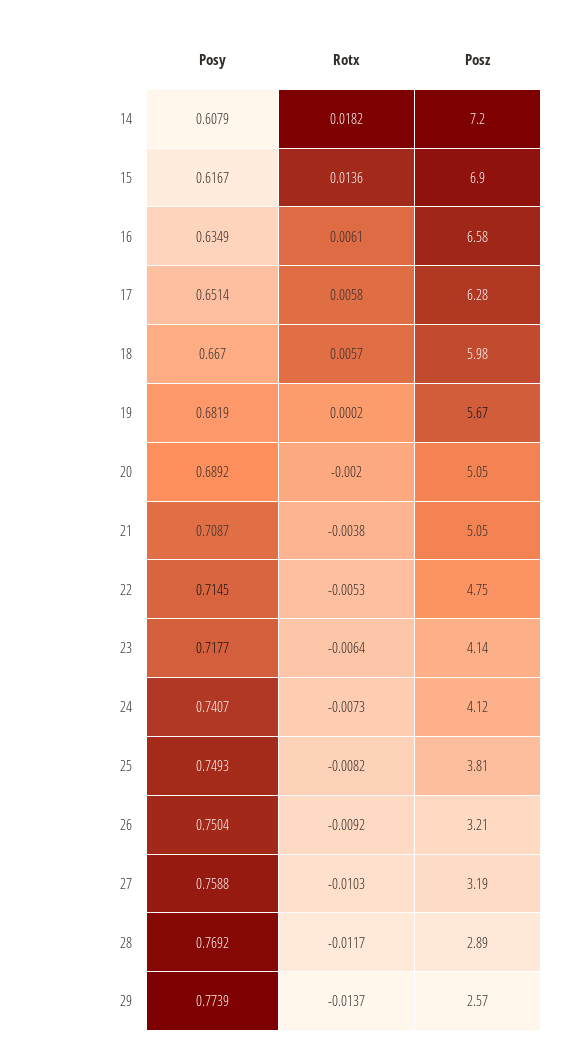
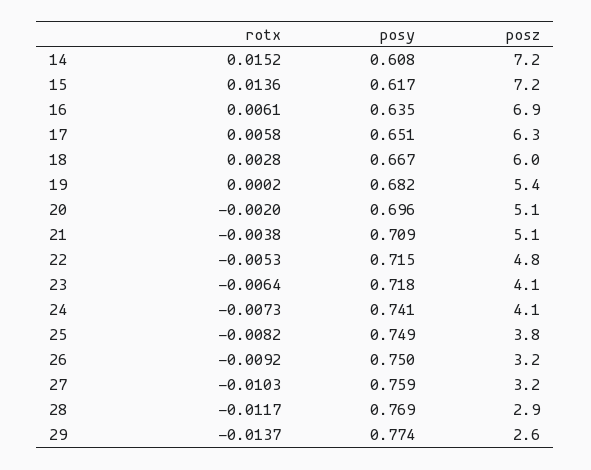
Rotx, 14: 0.0182 -> 0.0152
Posz, 15: 6.9 -> 7.2
Posz, 16: 6.58 -> 6.9
Rotx, 18: 0.0057 -> 0.0028
Posz, 19: 5.67 -> 5.4
Posy, 20: 0.6892 -> 0.696

